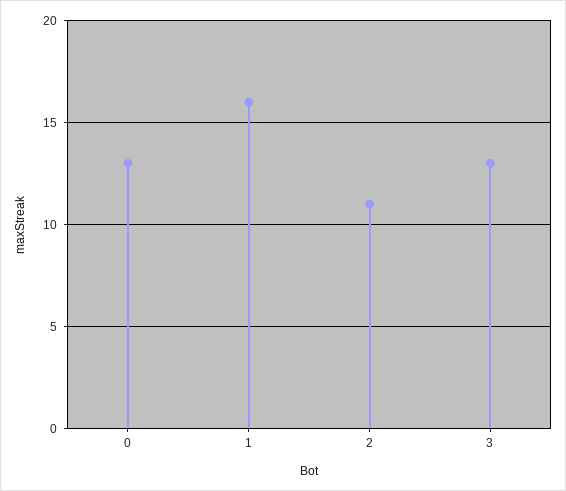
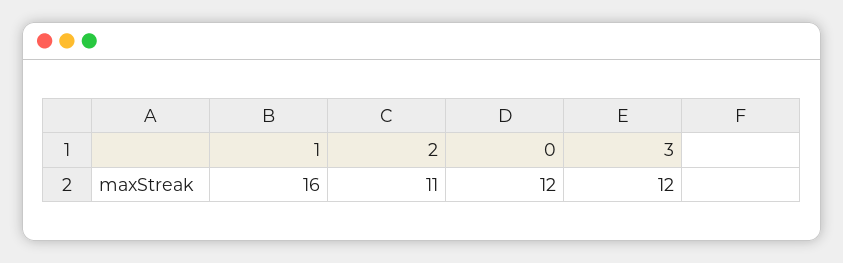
0: 13 -> 12
3: 13 -> 12

